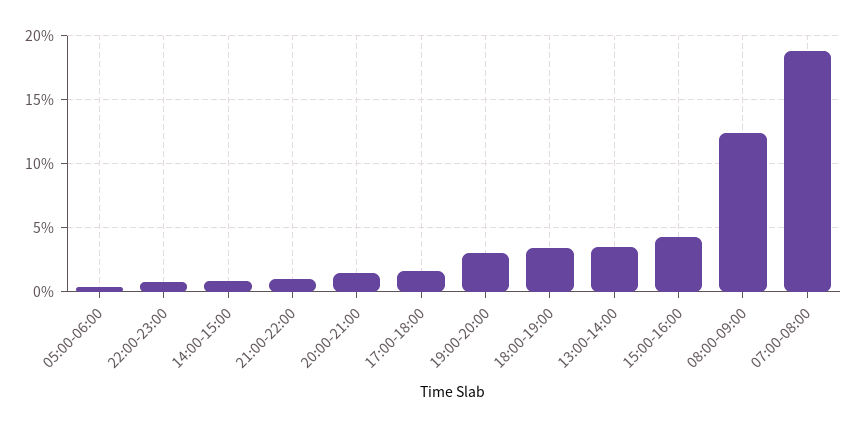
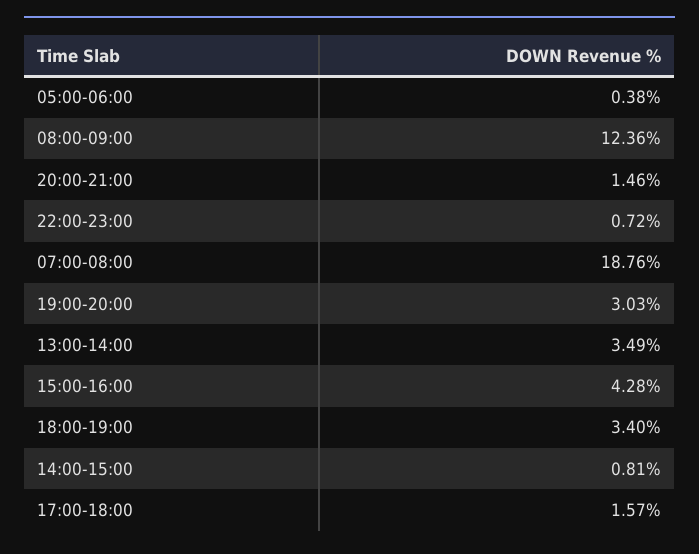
21:00-22:00: 1 -> none

